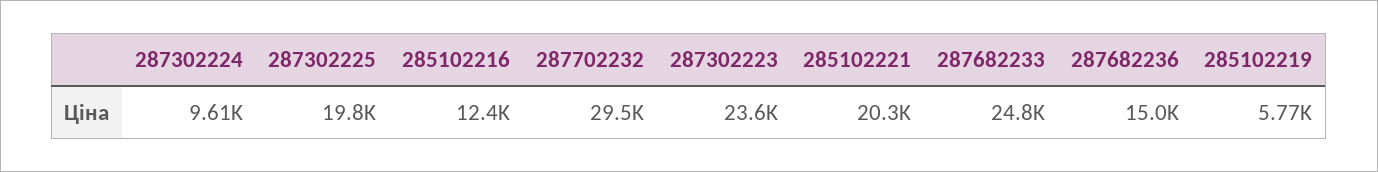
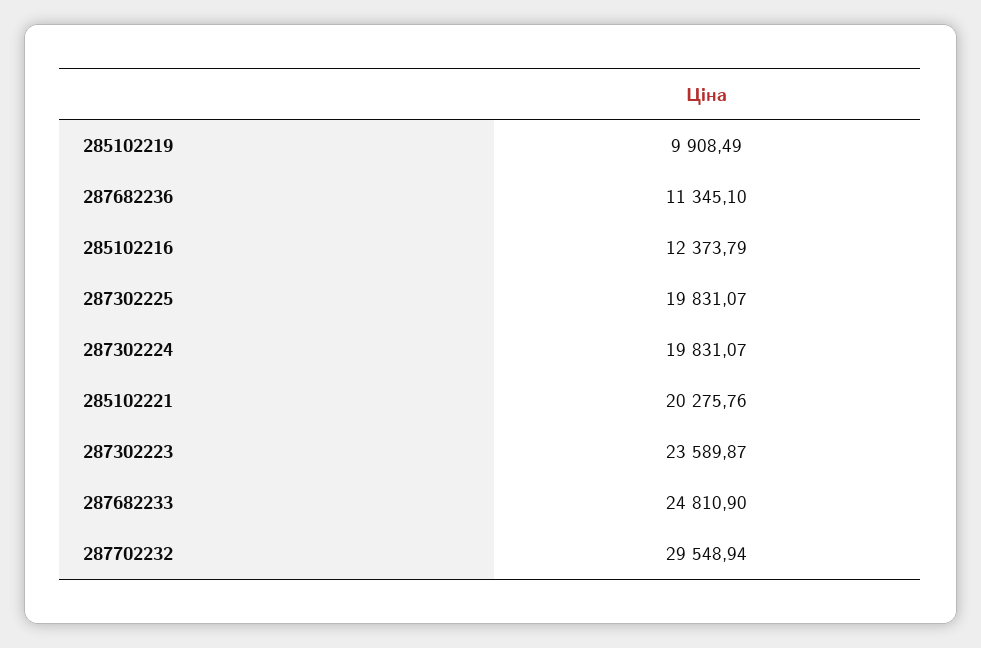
287302224: 9610 -> 19831.07
287682236: 15000 -> 11345.1
285102219: 5770 -> 9908.49

